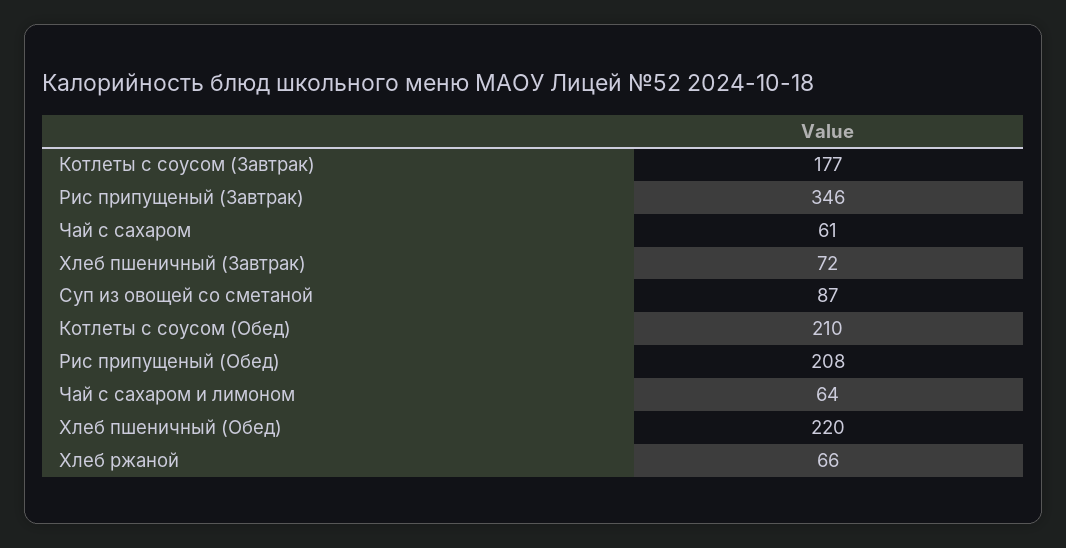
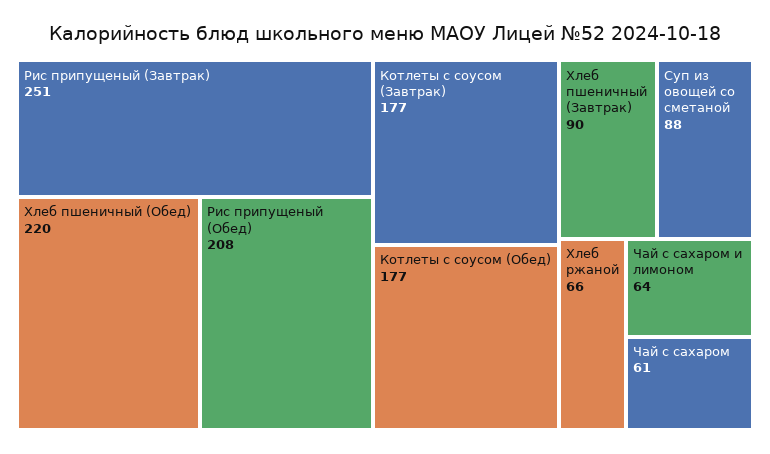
Рис припущеный (Завтрак): 346 -> 251
Хлеб пшеничный (Завтрак): 72 -> 90
Суп из овощей со сметаной: 87 -> 88
Котлеты с соусом (Обед): 210 -> 177

